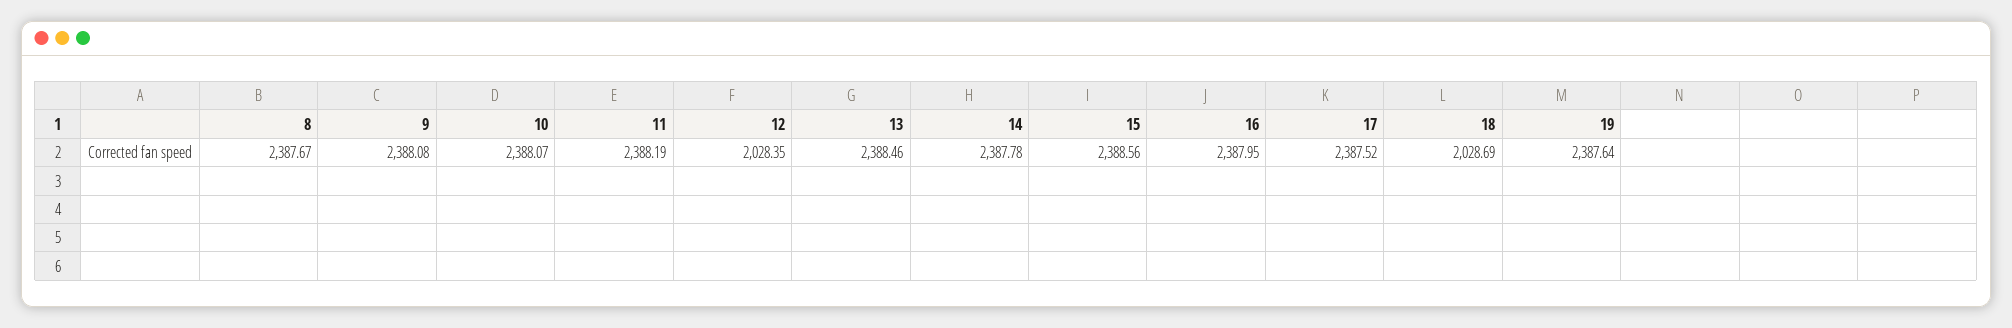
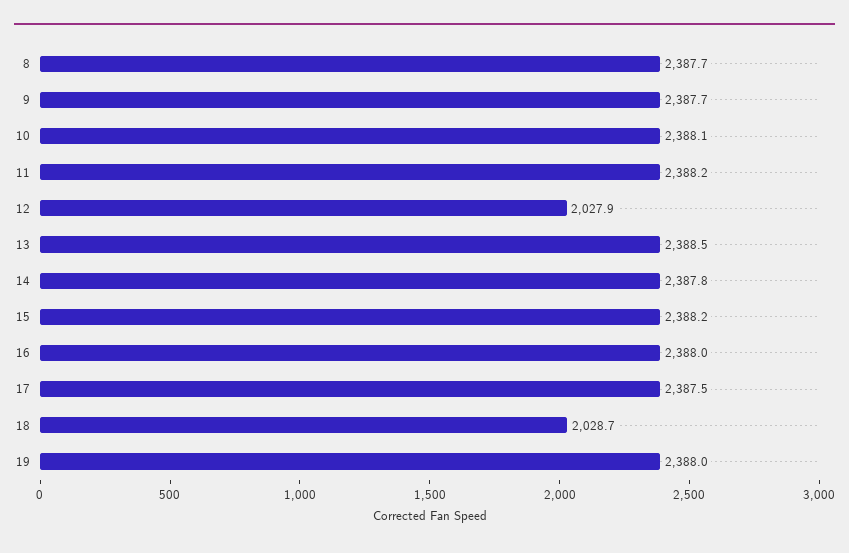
9: 2388.08 -> 2387.7
12: 2028.35 -> 2027.9
15: 2388.56 -> 2388.2
19: 2387.64 -> 2388

